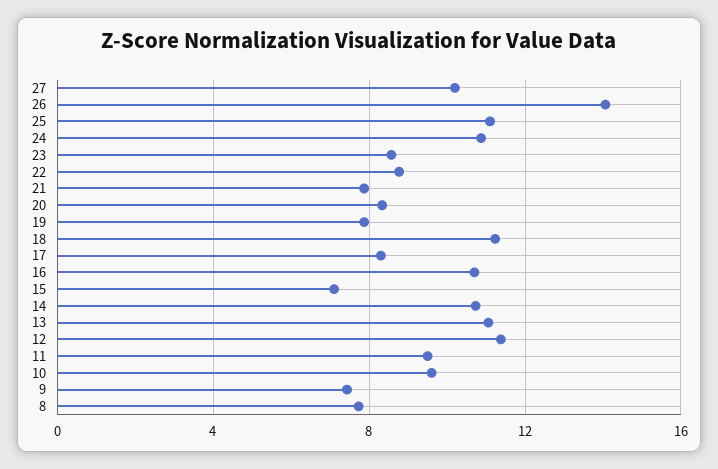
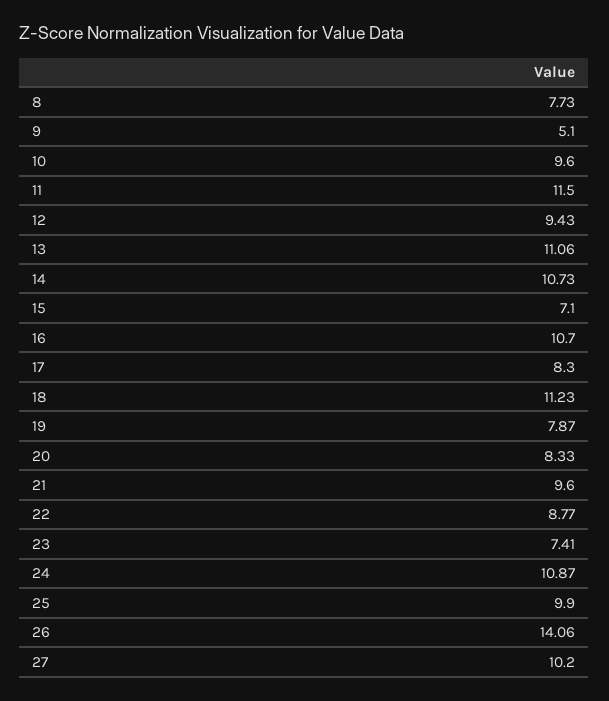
25: 11 -> 9.9
23: 8.5 -> 7.41
21: 8 -> 9.6
12: 11.5 -> 9.43
11: 9.5 -> 11.5
9: 7.5 -> 5.1

